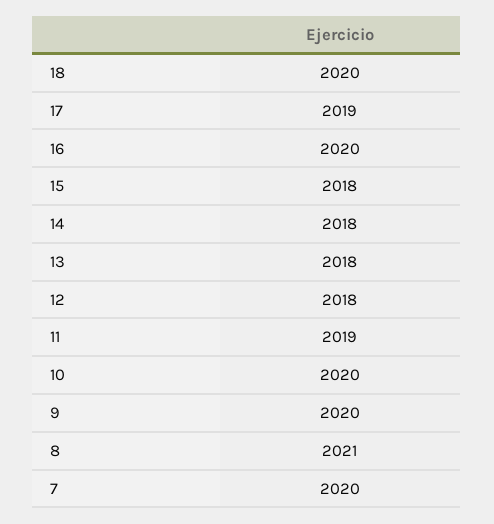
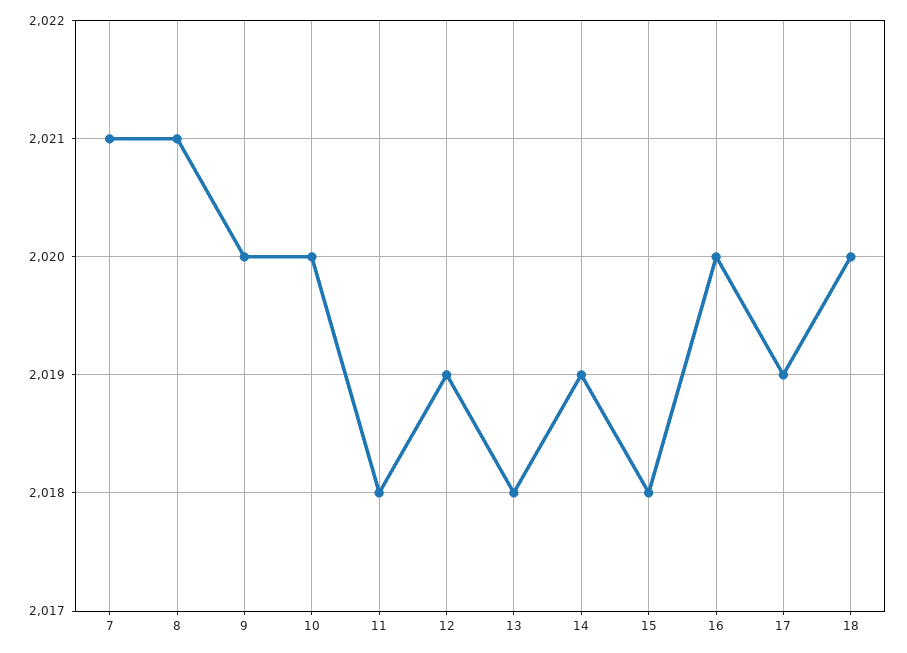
14: 2018 -> 2019
12: 2018 -> 2019
11: 2019 -> 2018
7: 2020 -> 2021

